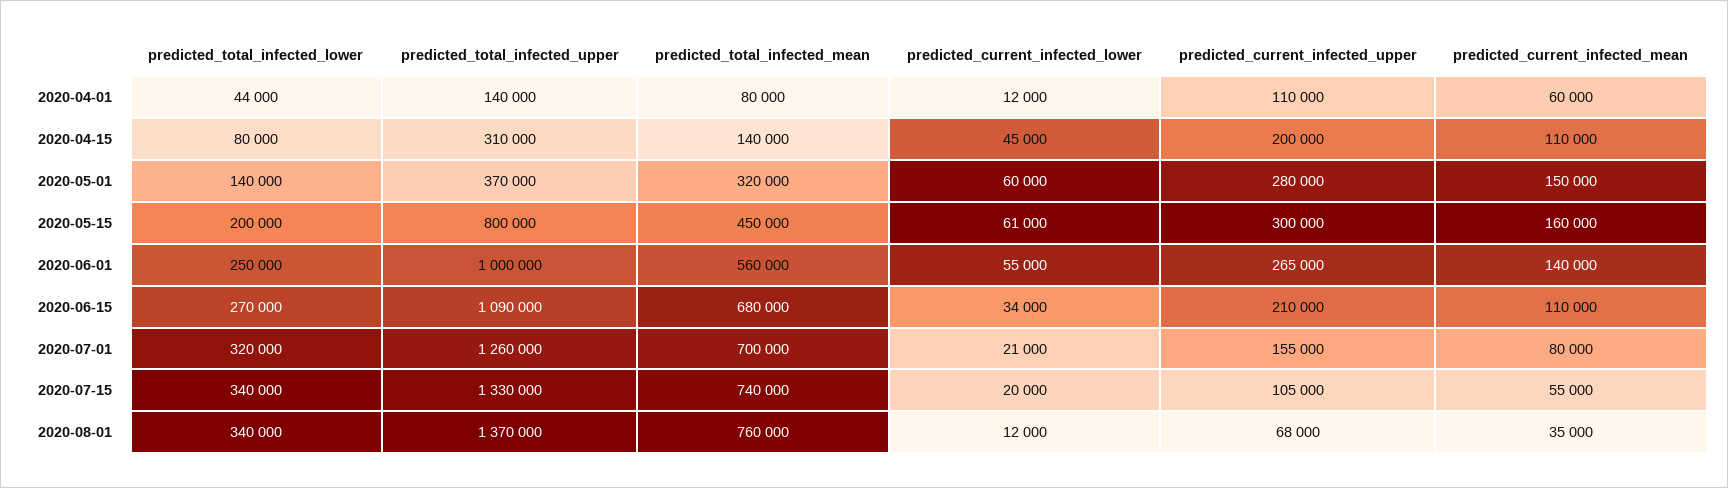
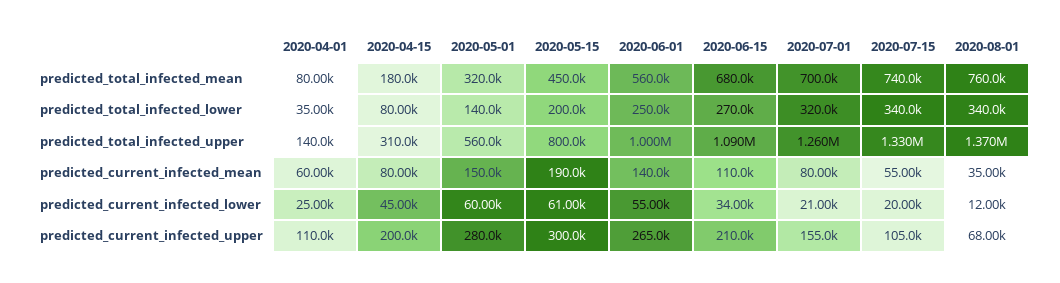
predicted_total_infected_lower, 2020-04-01: 44000 -> 35000
predicted_current_infected_lower, 2020-04-01: 12000 -> 25000
predicted_total_infected_mean, 2020-04-15: 140000 -> 180000
predicted_current_infected_mean, 2020-04-15: 110000 -> 80000
predicted_total_infected_upper, 2020-05-01: 370000 -> 560000
predicted_current_infected_mean, 2020-05-15: 160000 -> 190000

